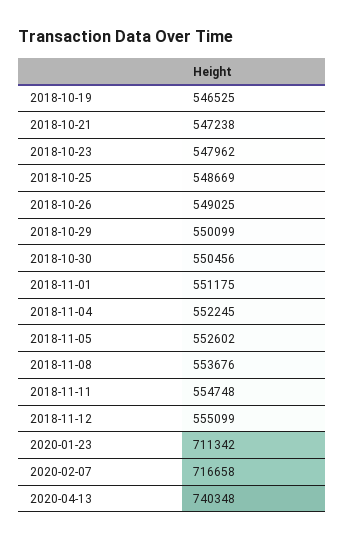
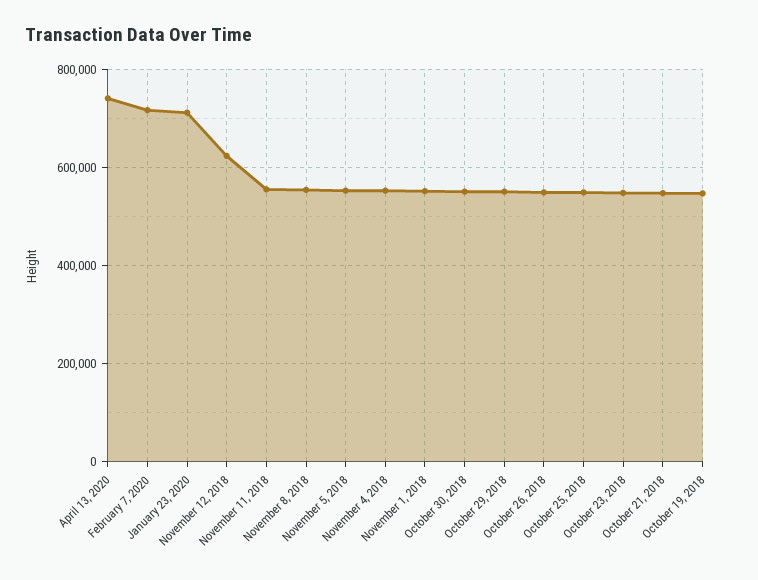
2018-11-12: 555099 -> 620000

